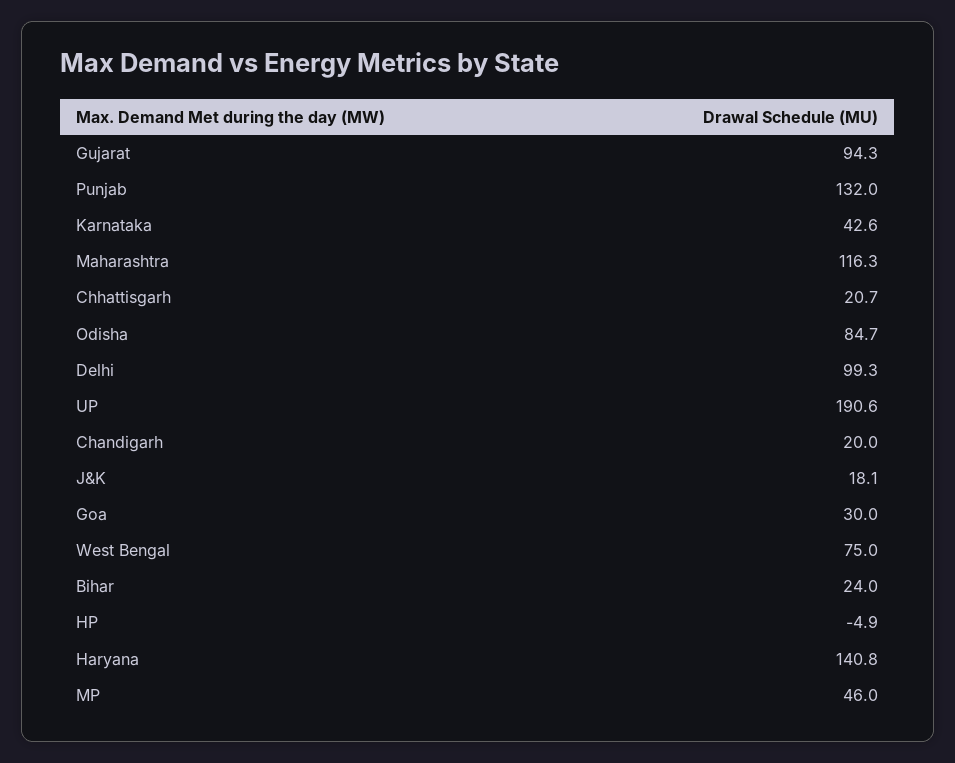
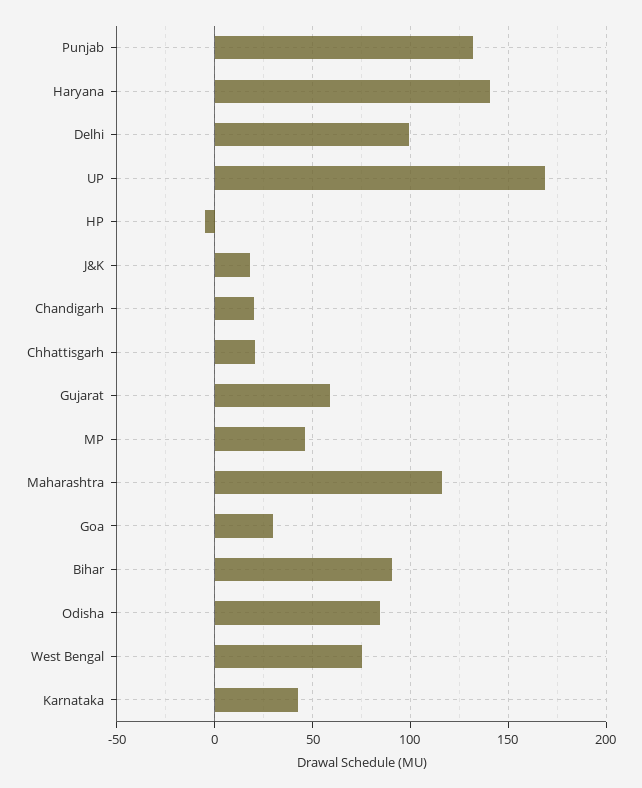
Gujarat: 94.3 -> 60
UP: 190.6 -> 170
Bihar: 24 -> 90

